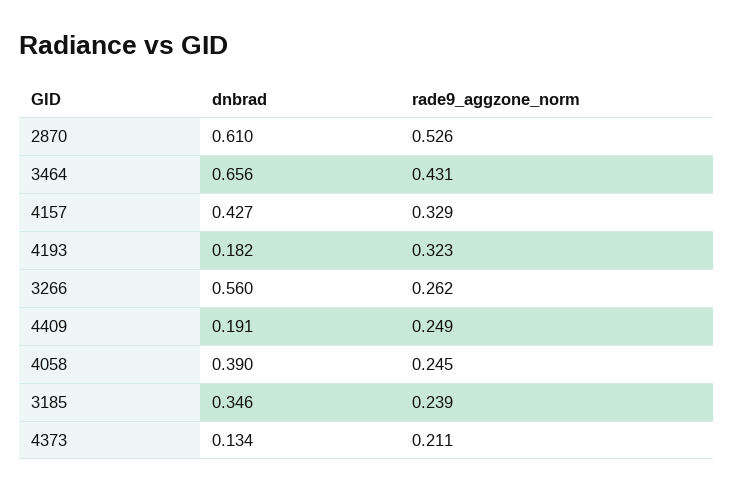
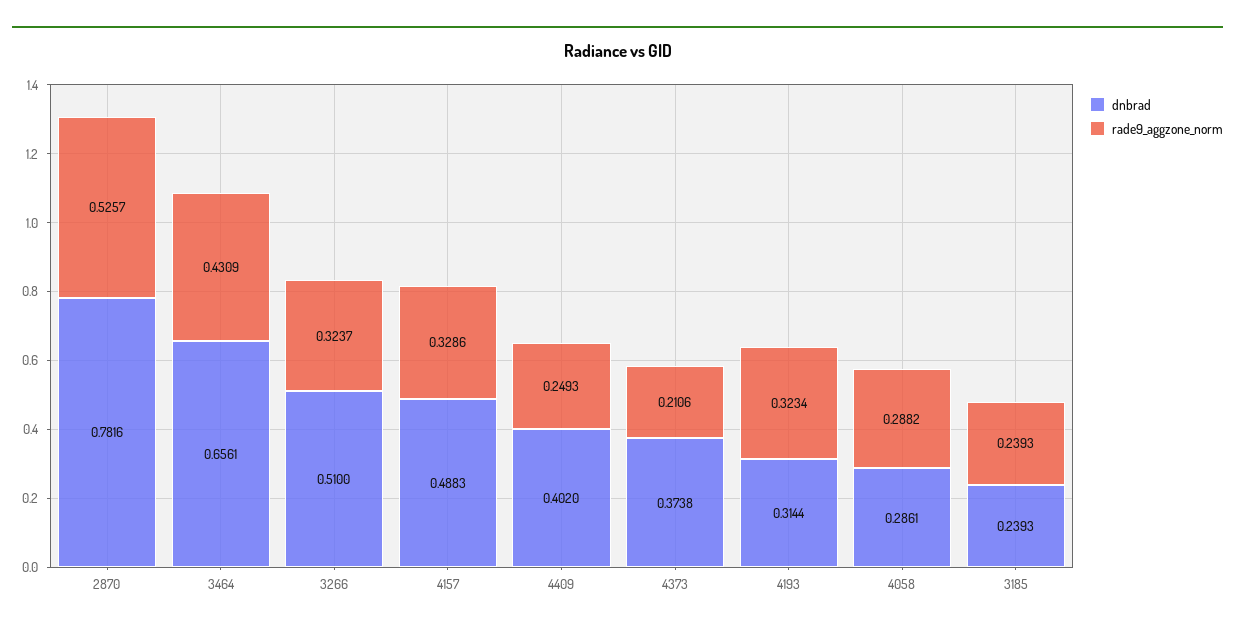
dnbrad, 2870: 0.61 -> 0.7816
dnbrad, 4157: 0.427 -> 0.4883
dnbrad, 4193: 0.182 -> 0.3144
dnbrad, 3266: 0.56 -> 0.51
rade9_aggzone_norm, 3266: 0.262 -> 0.3237
dnbrad, 4409: 0.191 -> 0.402
dnbrad, 4058: 0.39 -> 0.2861
rade9_aggzone_norm, 4058: 0.245 -> 0.2882
dnbrad, 3185: 0.346 -> 0.2393
dnbrad, 4373: 0.134 -> 0.3738

